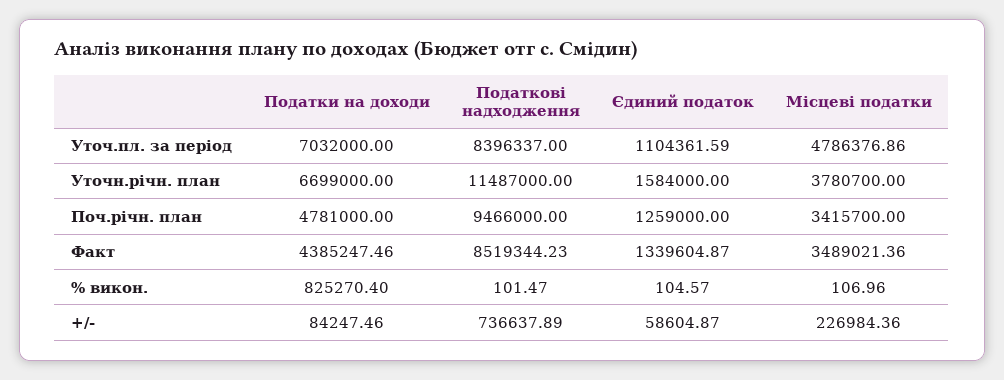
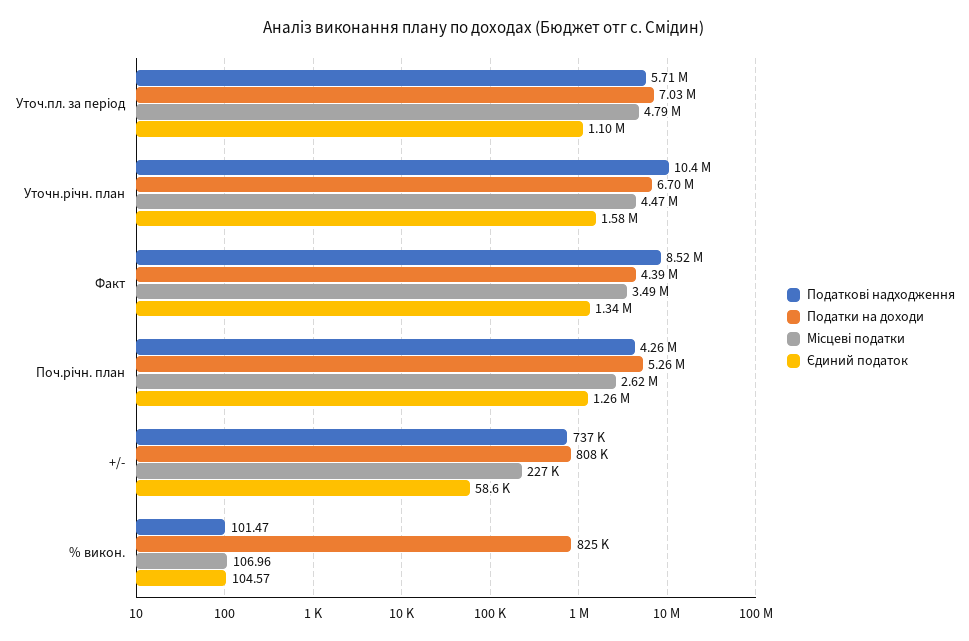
Податкові надходження, Уточ.пл. за період: 8396337 -> 5710000
Податкові надходження, Уточн.річн. план: 11487000 -> 10400000
Місцеві податки, Уточн.річн. план: 3780700 -> 4470000
Податки на доходи, Поч.річн. план: 4781000 -> 5260000
Податкові надходження, Поч.річн. план: 9466000 -> 4260000
Місцеві податки, Поч.річн. план: 3415700 -> 2620000
Податки на доходи, +/-: 84247.46 -> 808000

